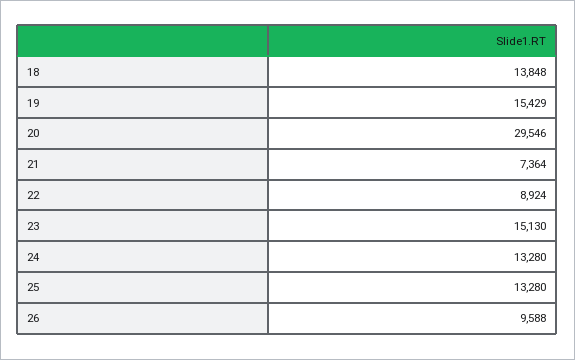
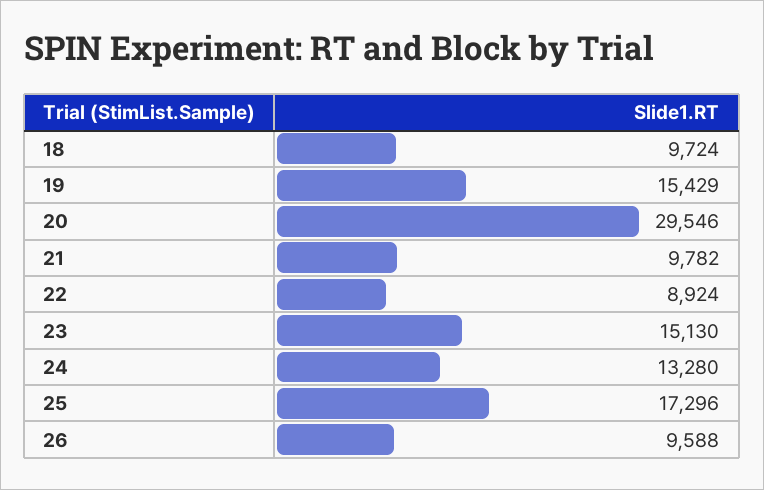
18: 13848 -> 9724
21: 7364 -> 9782
25: 13280 -> 17296

